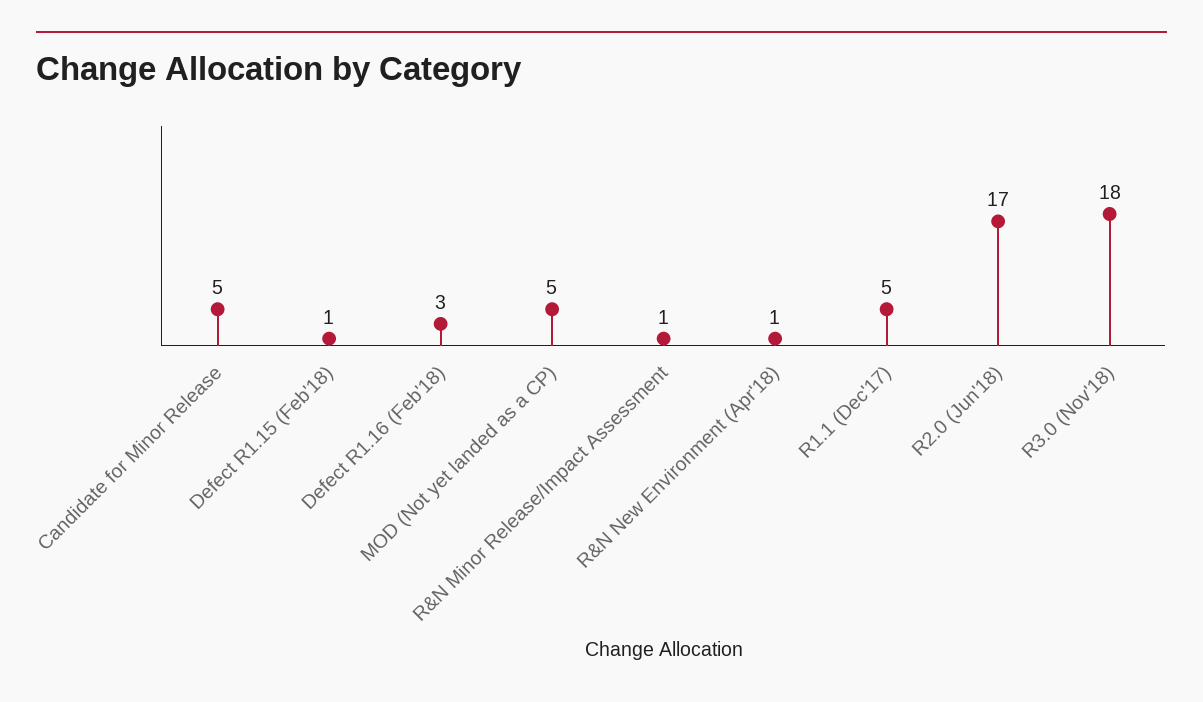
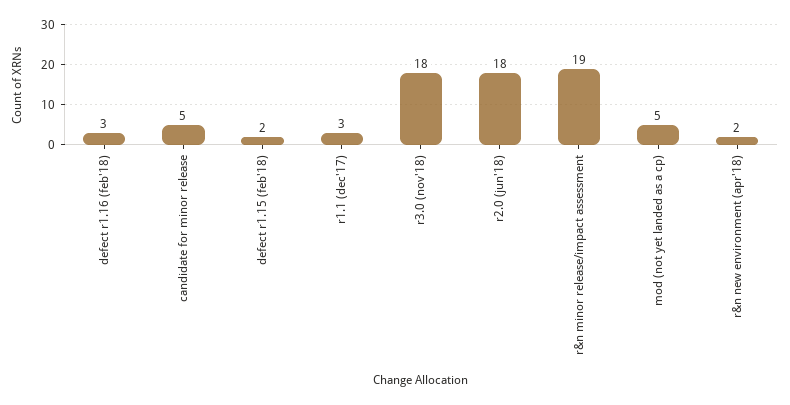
Defect R1.15 (Feb'18): 1 -> 2
R&N Minor Release/Impact Assessment: 1 -> 19
R&N New Environment (Apr'18): 1 -> 2
R1.1 (Dec'17): 5 -> 3
R2.0 (Jun'18): 17 -> 18

